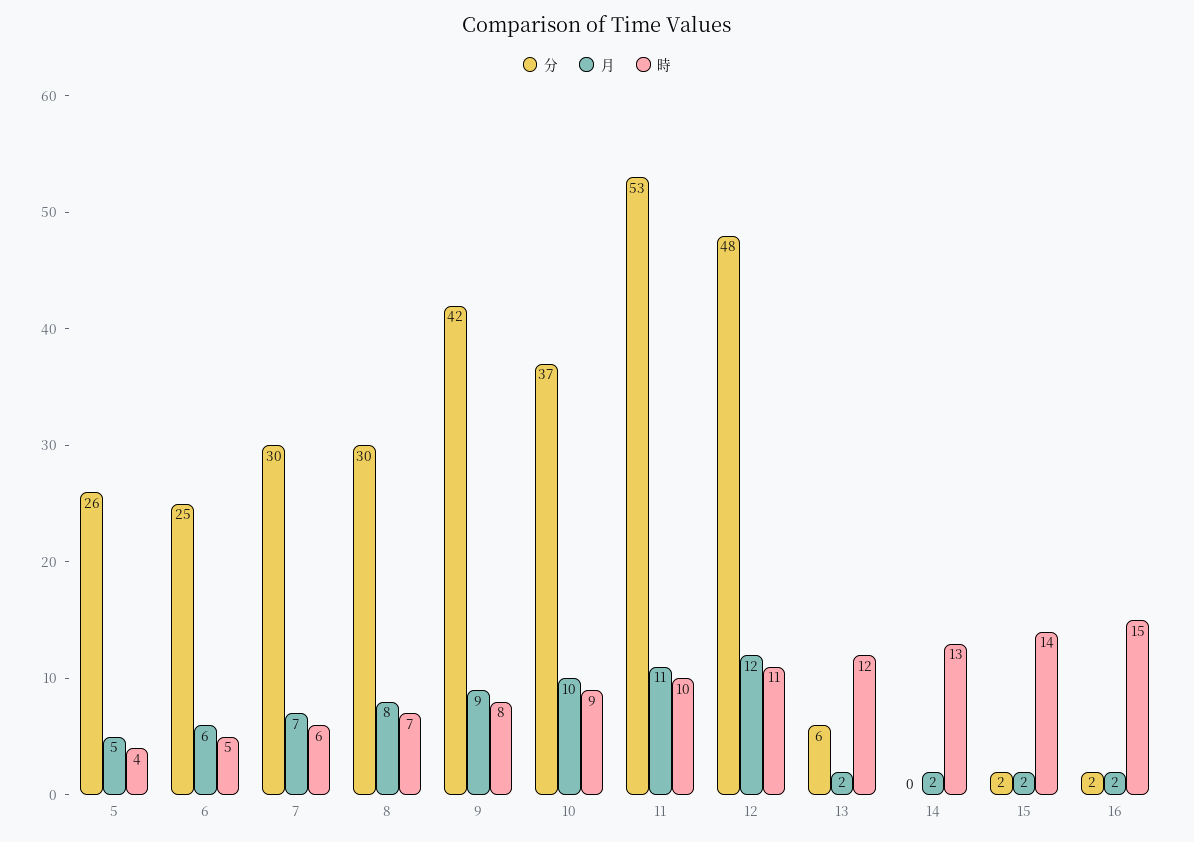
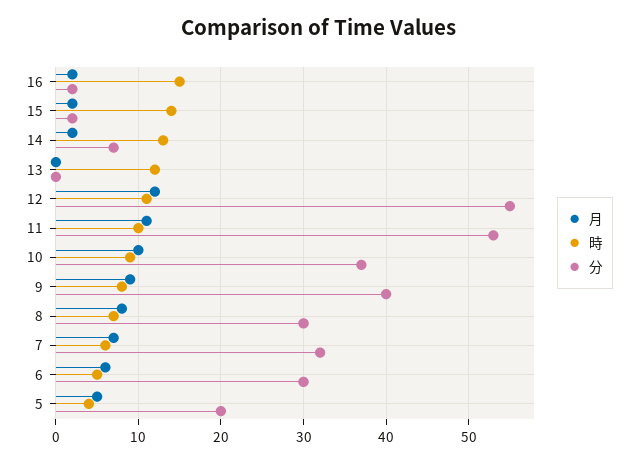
分, 5: 26 -> 20
分, 6: 25 -> 30
分, 7: 30 -> 32
分, 9: 42 -> 40
分, 12: 48 -> 55
分, 13: 6 -> 0
月, 13: 2 -> 0
分, 14: 0 -> 7

